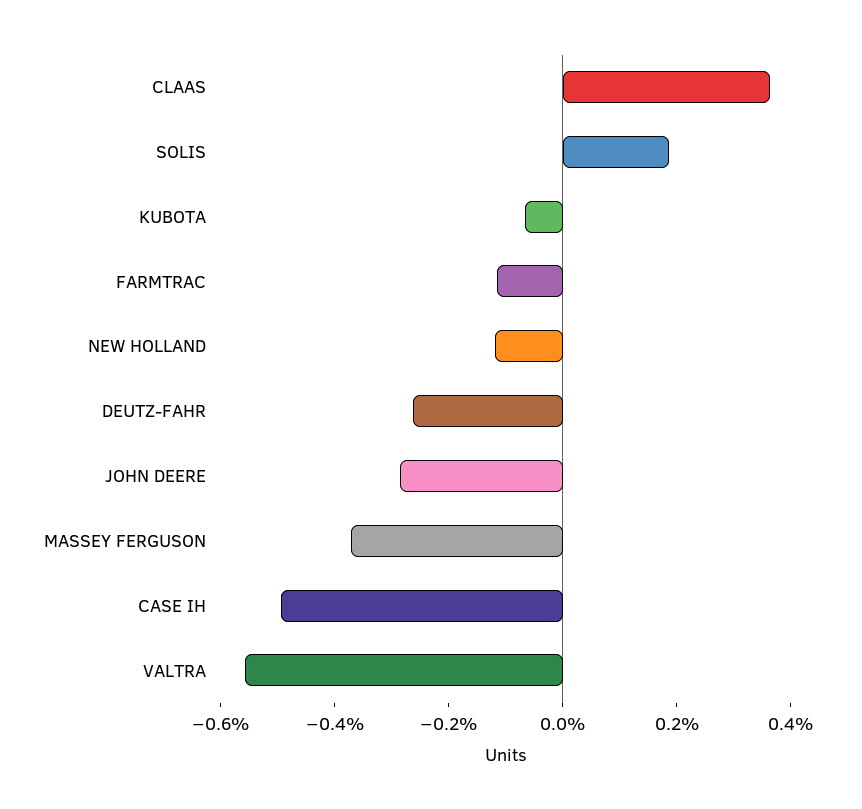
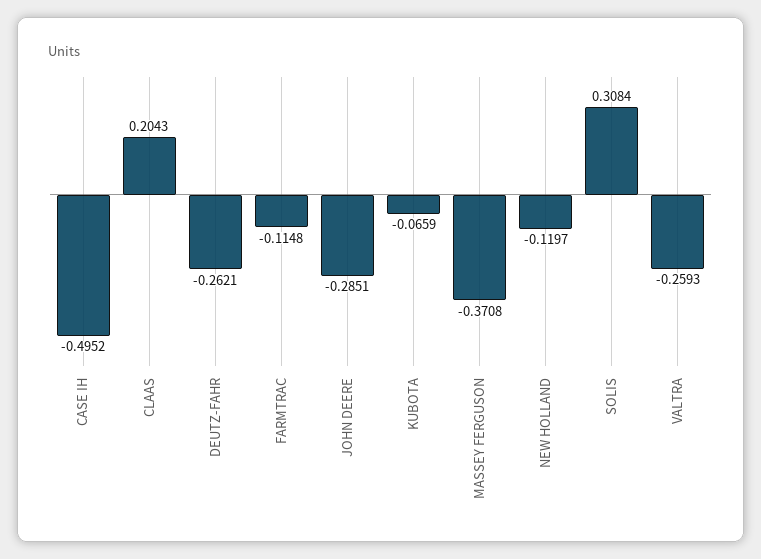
CLAAS: 0.35 -> 0.2043
SOLIS: 0.2 -> 0.3084
VALTRA: -0.55 -> -0.2593

